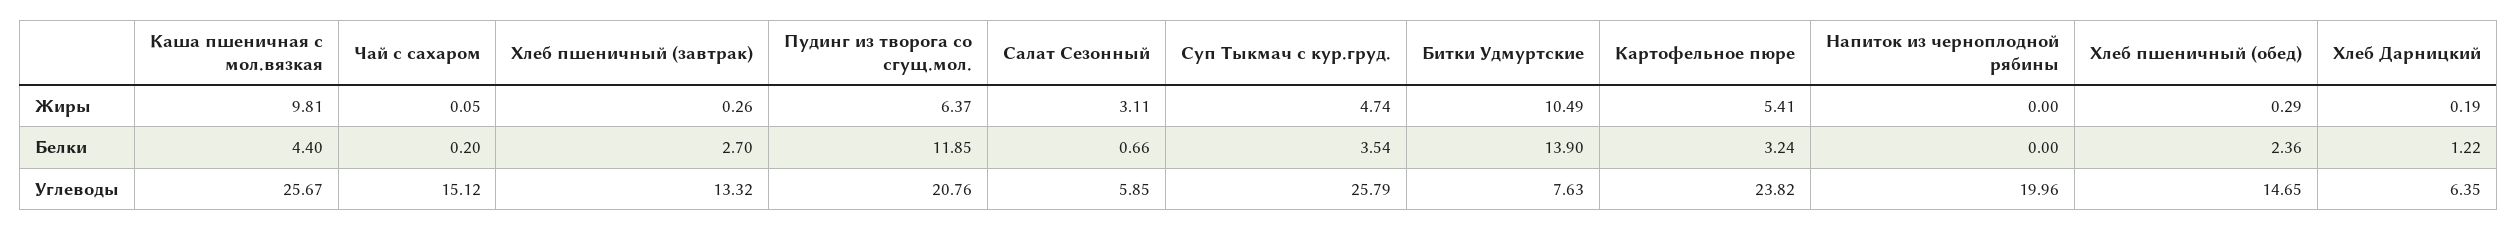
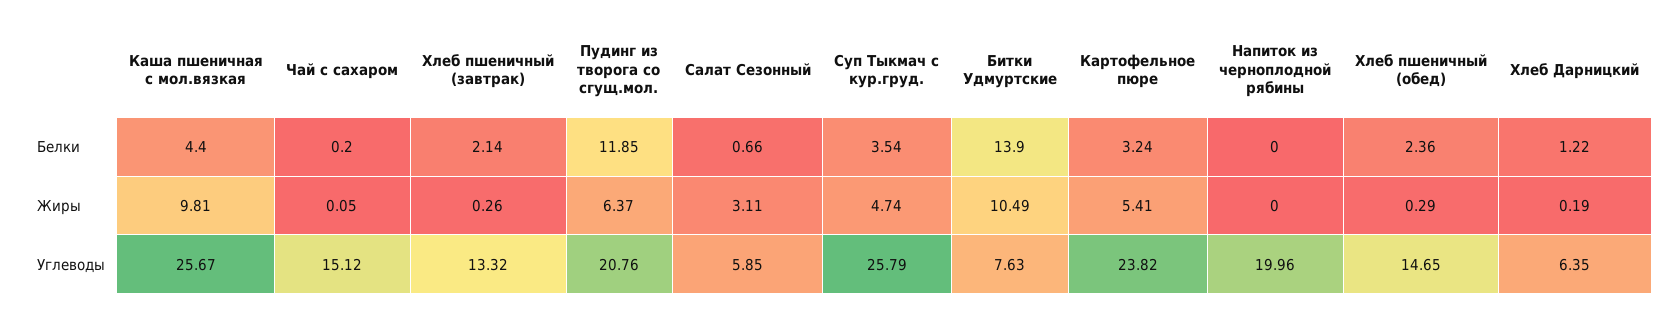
Хлеб пшеничный (завтрак), Белки: 2.7 -> 2.14

